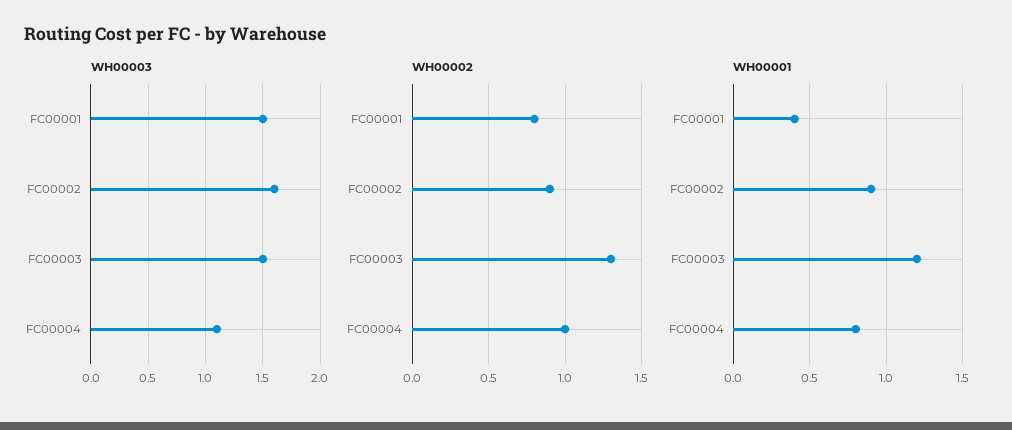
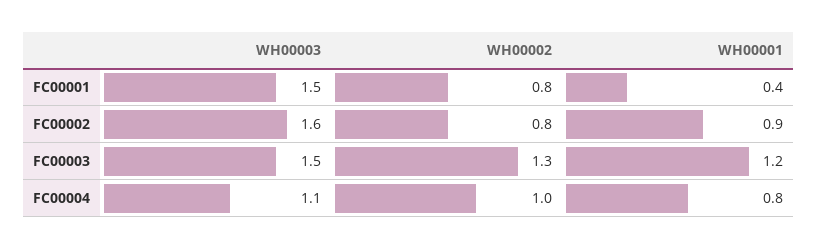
WH00002, FC00002: 0.9 -> 0.8

